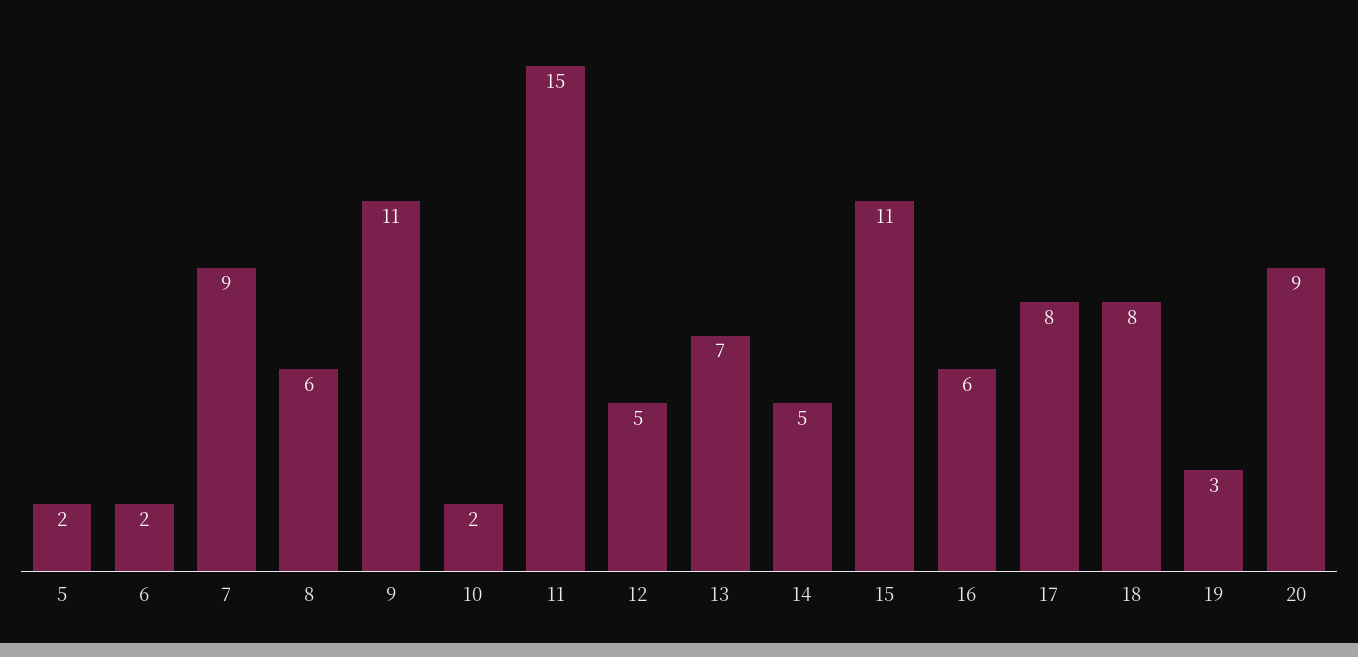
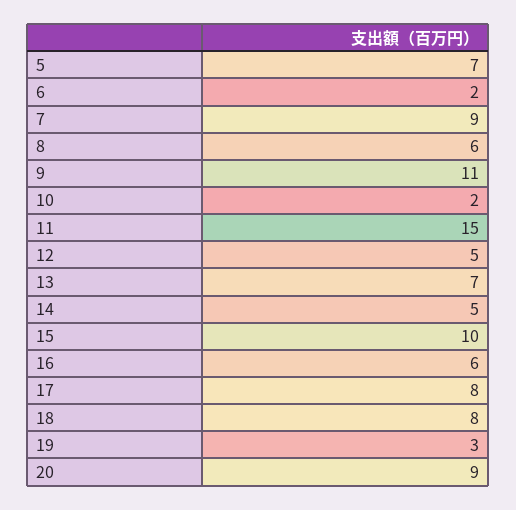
5: 2 -> 7
15: 11 -> 10

